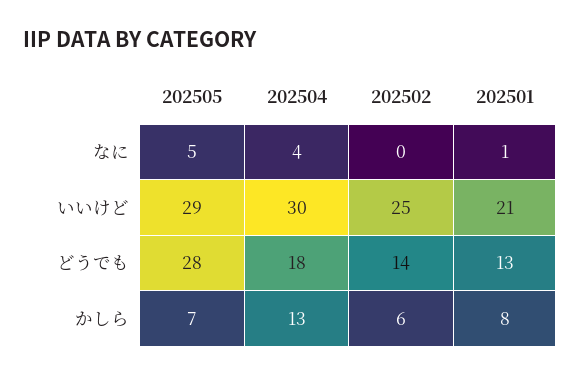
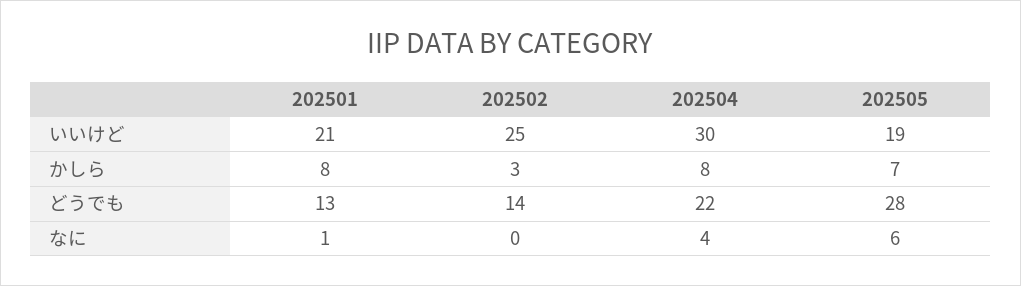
202505, なに: 5 -> 6
202505, いいけど: 29 -> 19
202504, どうでも: 18 -> 22
202504, かしら: 13 -> 8
202502, かしら: 6 -> 3

